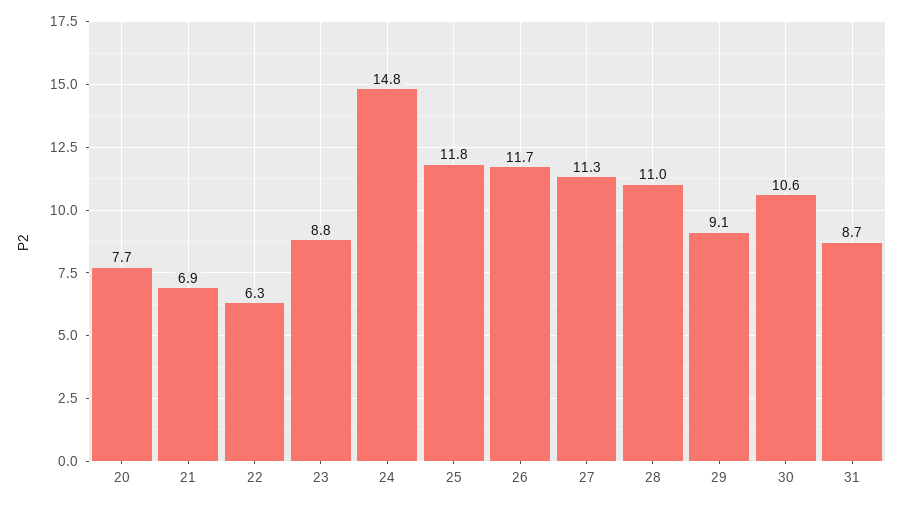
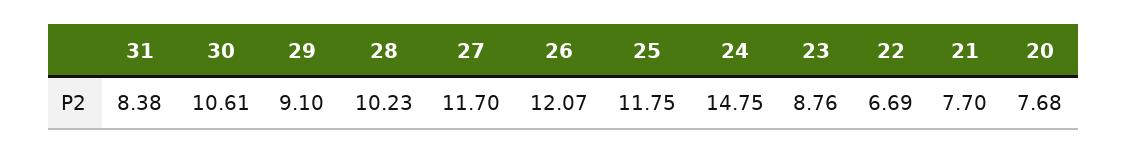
21: 6.9 -> 7.7
22: 6.3 -> 6.69
26: 11.7 -> 12.07
27: 11.3 -> 11.7
28: 11 -> 10.23
31: 8.7 -> 8.38

